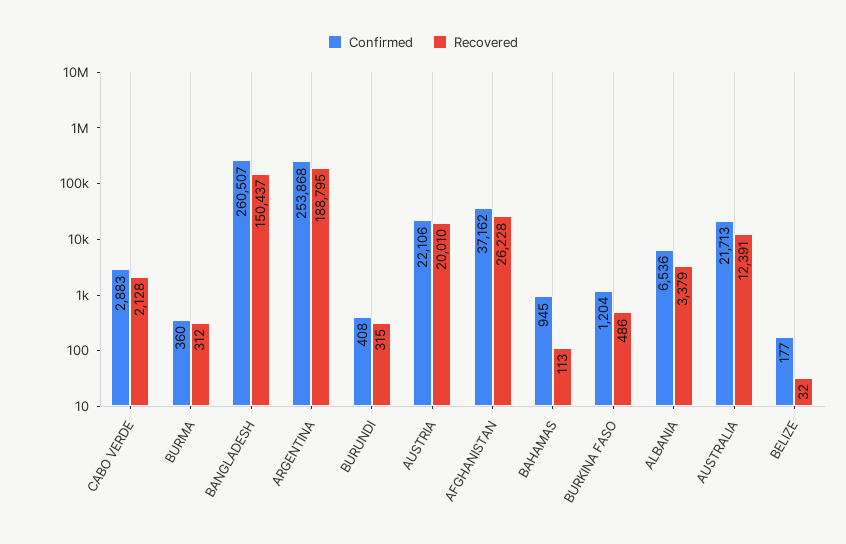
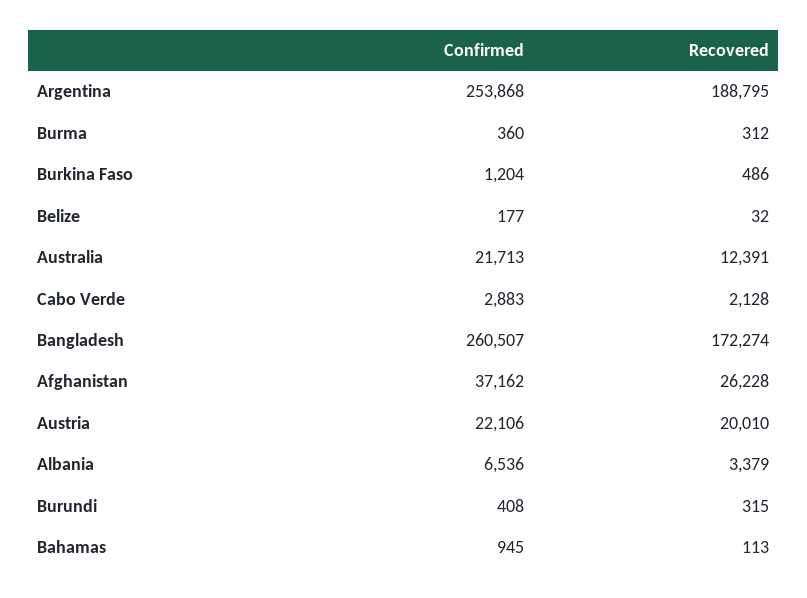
Recovered, BANGLADESH: 150437 -> 172274

